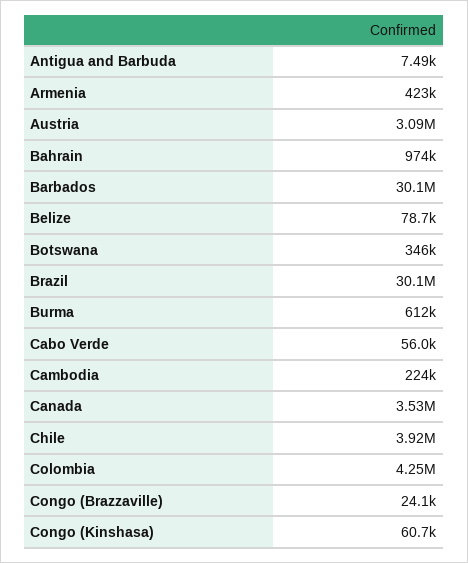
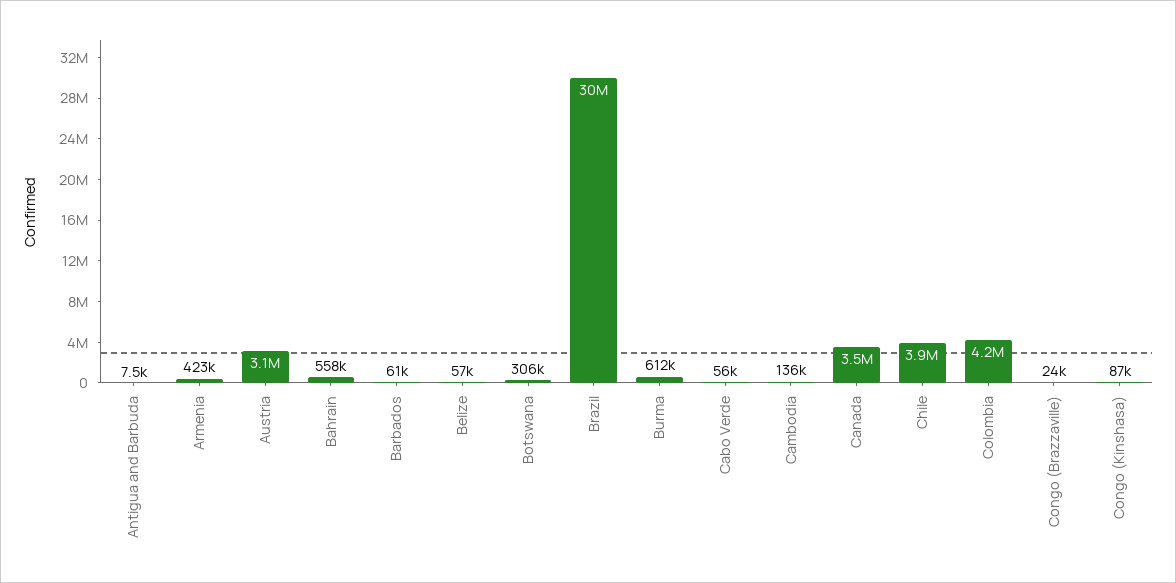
Bahrain: 974000 -> 558000
Barbados: 30100000 -> 61000
Belize: 78700 -> 57000
Botswana: 346000 -> 306000
Cambodia: 224000 -> 136000
Congo (Kinshasa): 60700 -> 87000

